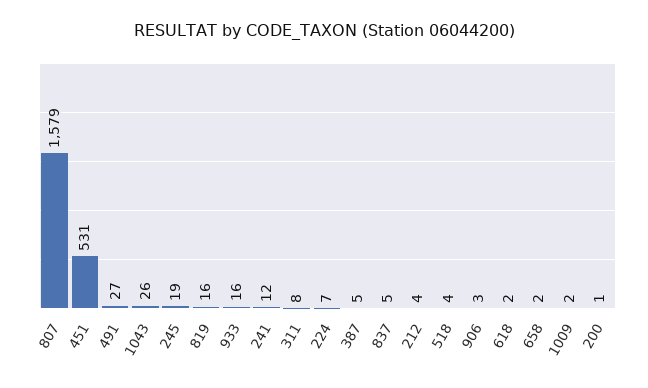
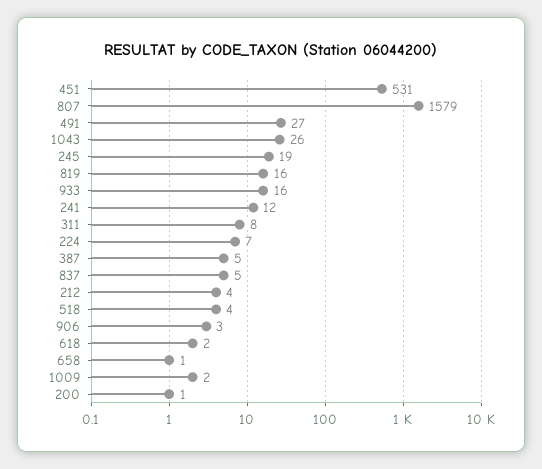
658: 2 -> 1

